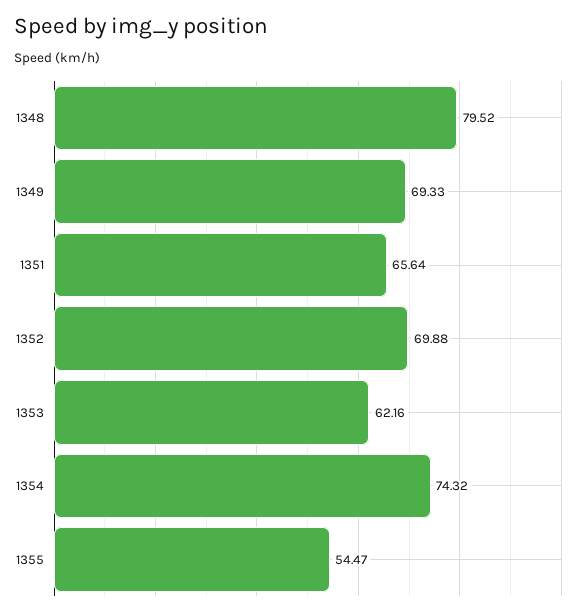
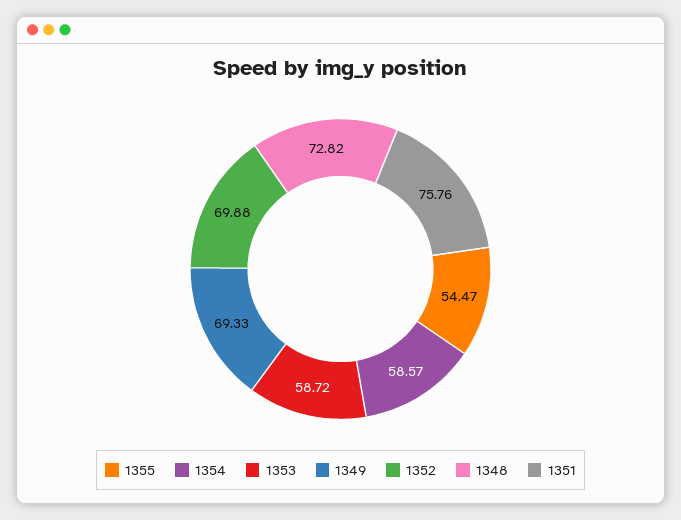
1348: 79.52 -> 72.82
1351: 65.64 -> 75.76
1353: 62.16 -> 58.72
1354: 74.32 -> 58.57

